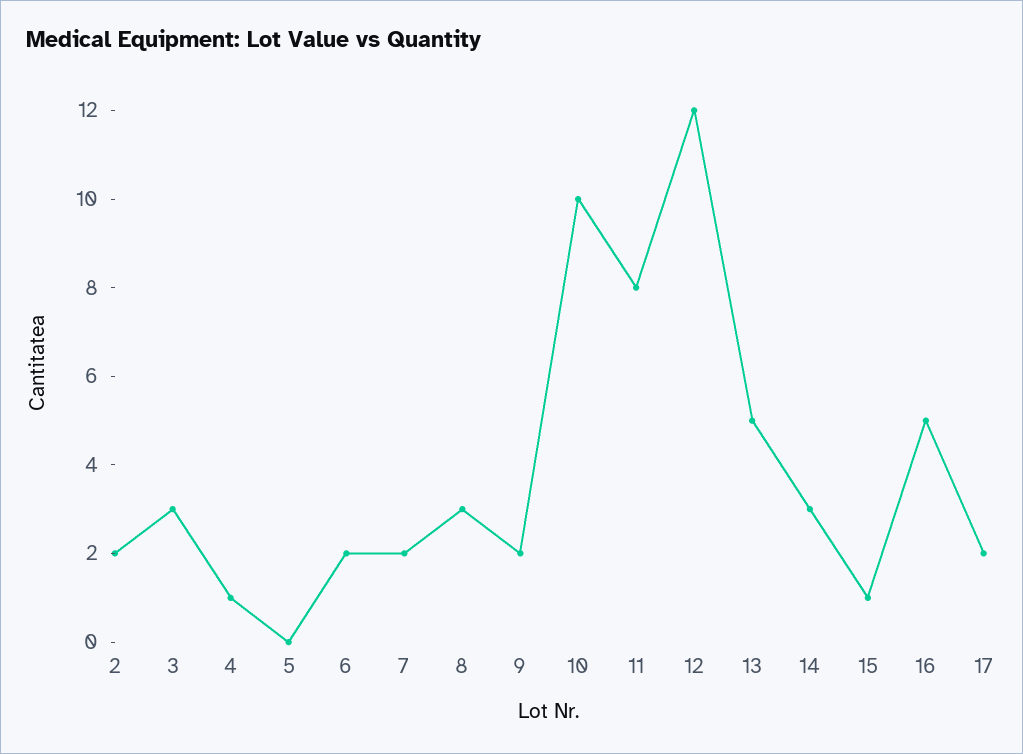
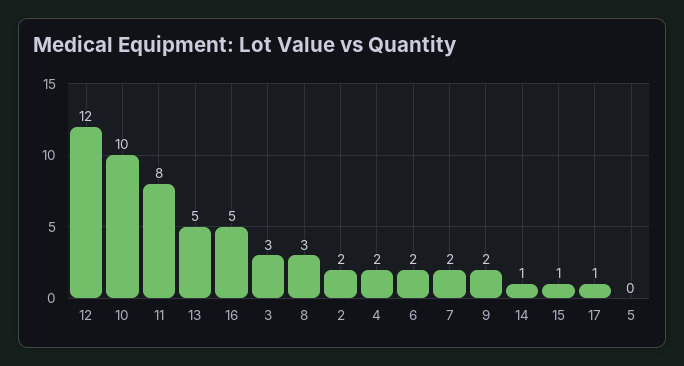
4: 1 -> 2
14: 3 -> 1
17: 2 -> 1

